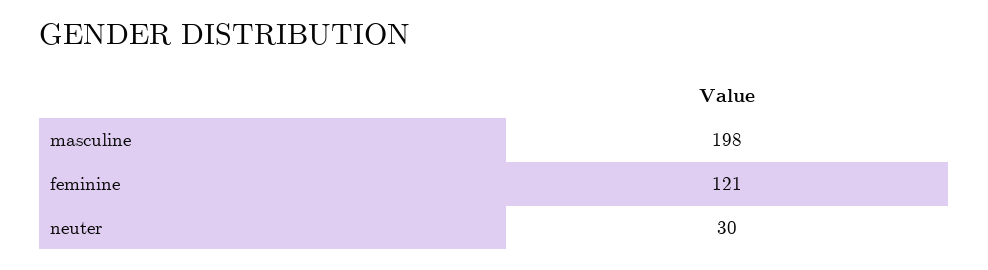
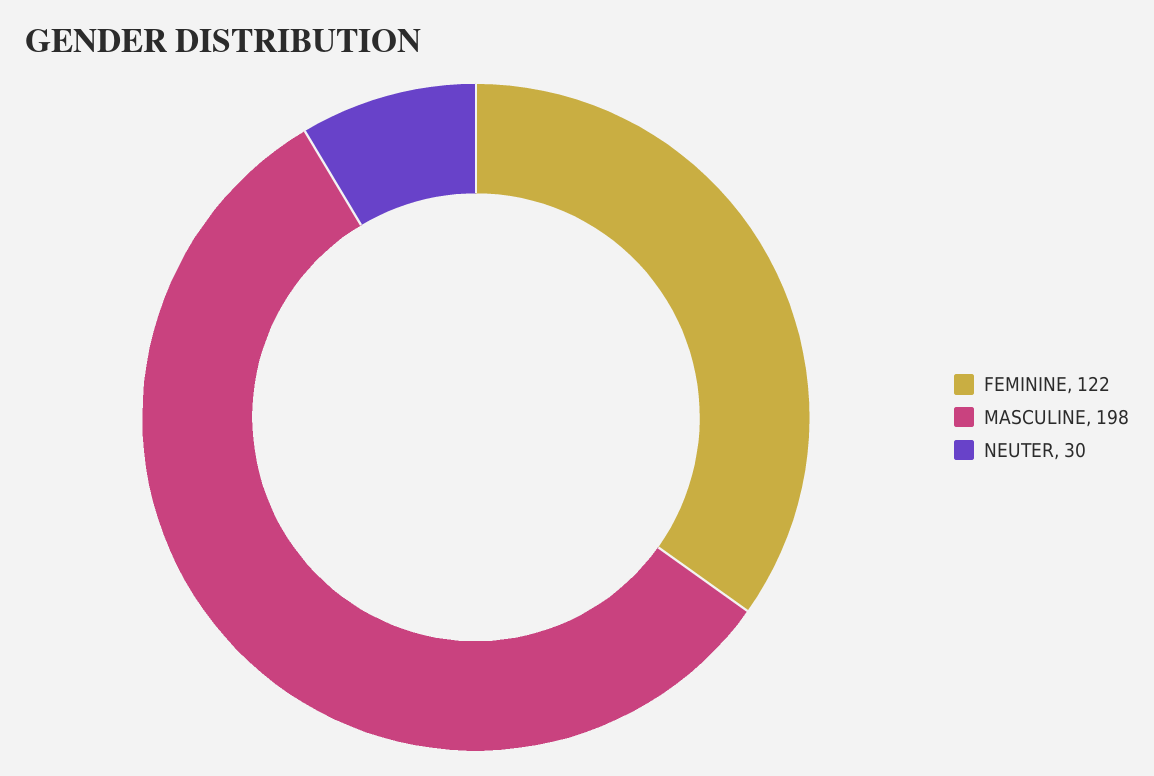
feminine: 121 -> 122

